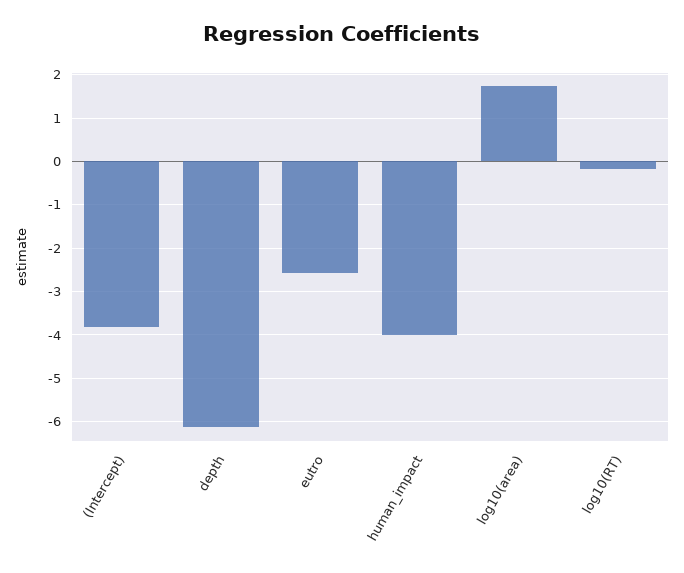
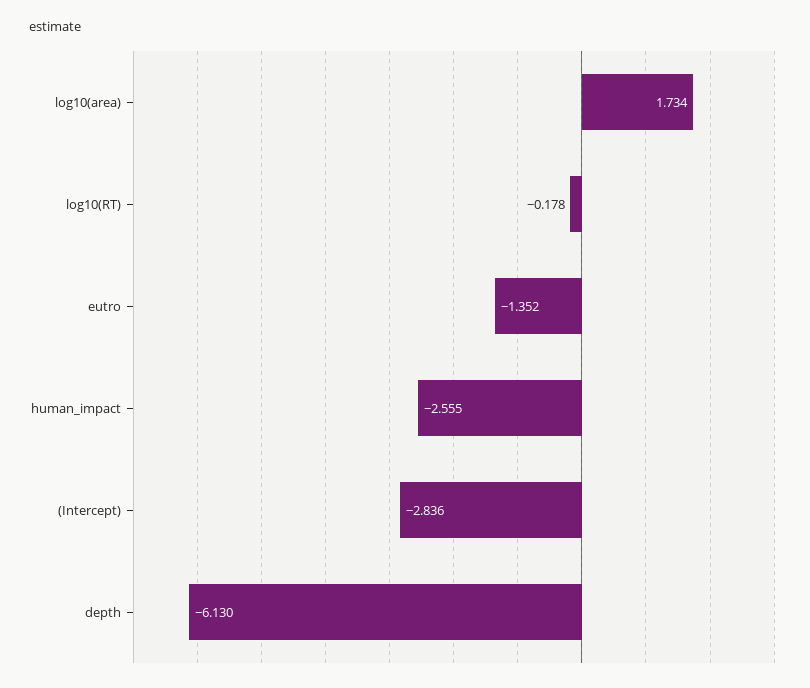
(Intercept): -3.8 -> -2.836
eutro: -2.6 -> -1.352
human_impact: -4 -> -2.555

